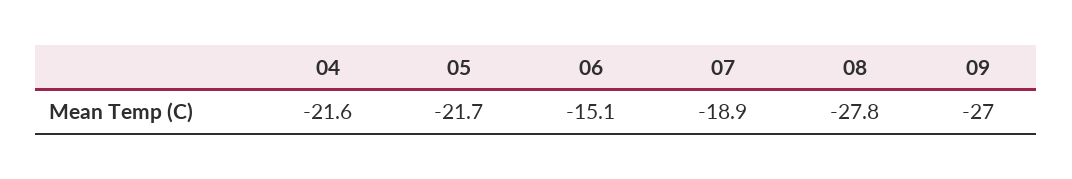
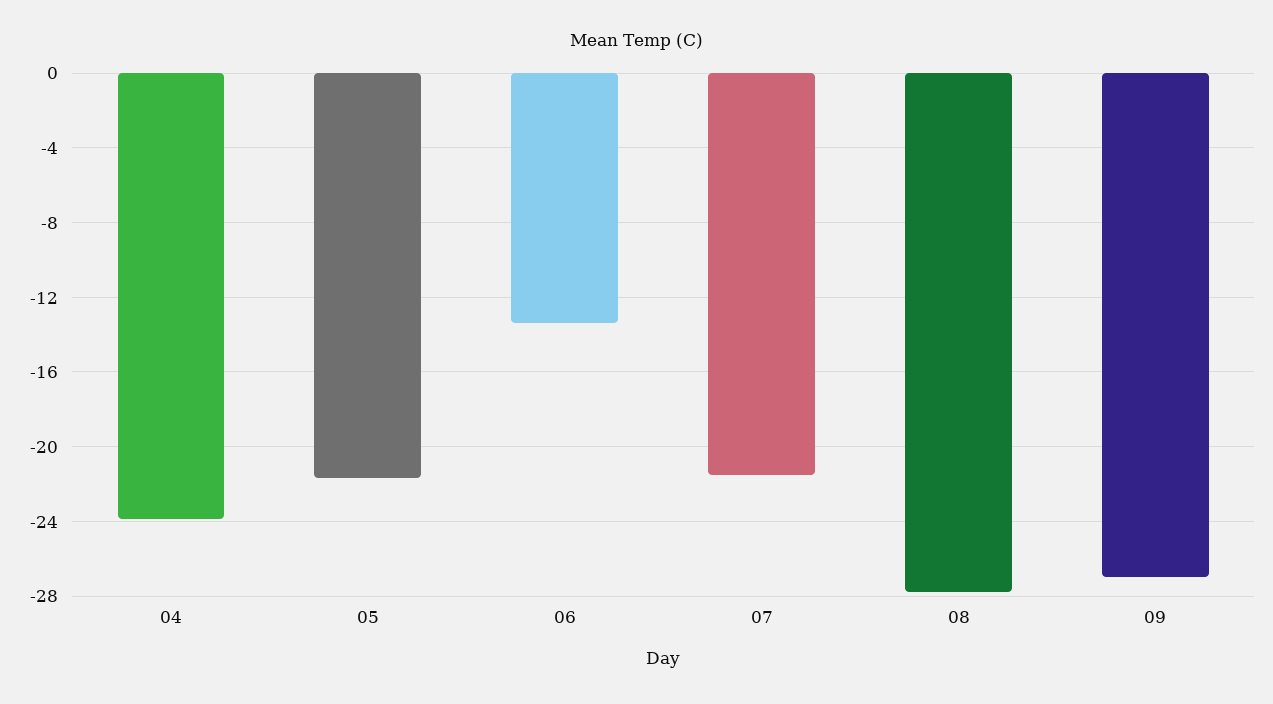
04: -21.6 -> -24
06: -15.1 -> -13.5
07: -18.9 -> -21.5

